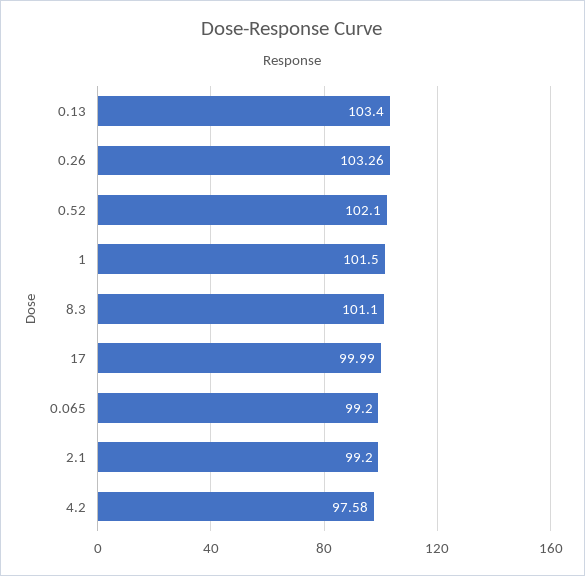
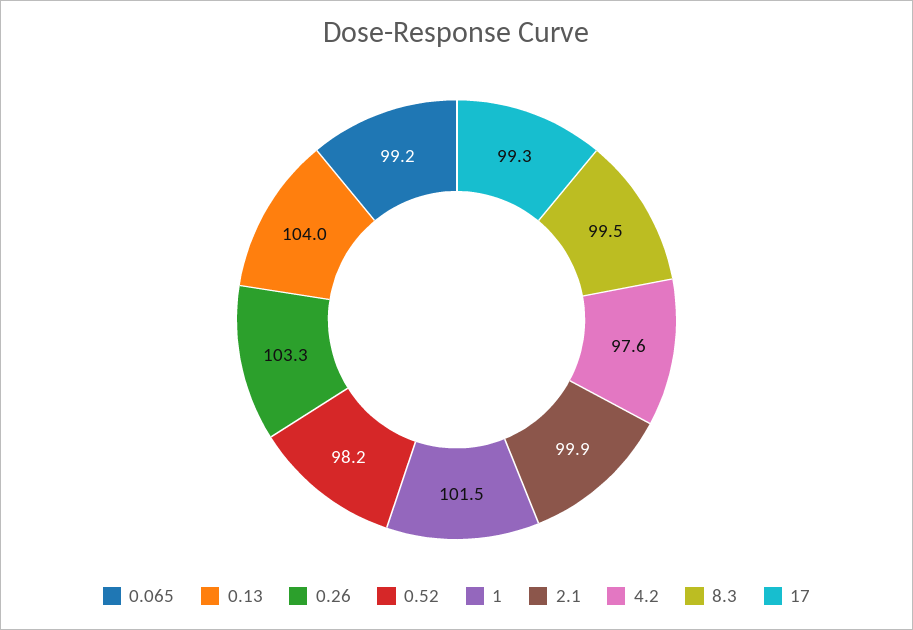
0.13: 103.4 -> 104
0.52: 102.1 -> 98.2
8.3: 101.1 -> 99.5
17: 99.99 -> 99.3
2.1: 99.2 -> 99.9

